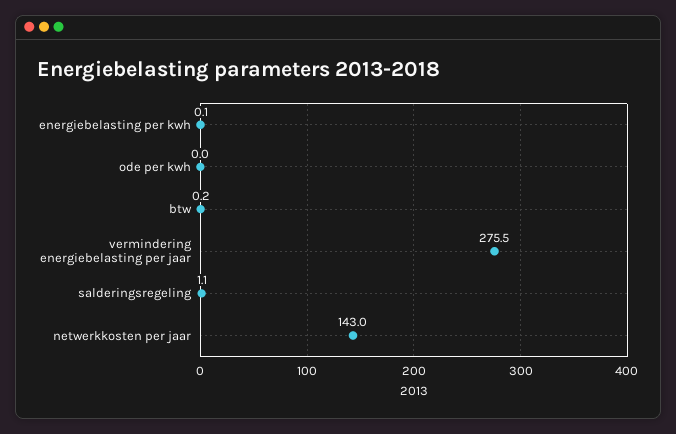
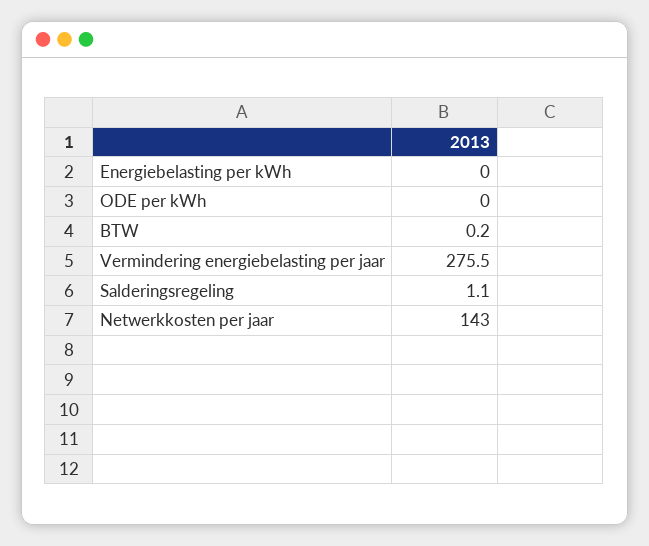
energiebelasting per kwh: 0.1 -> 0

